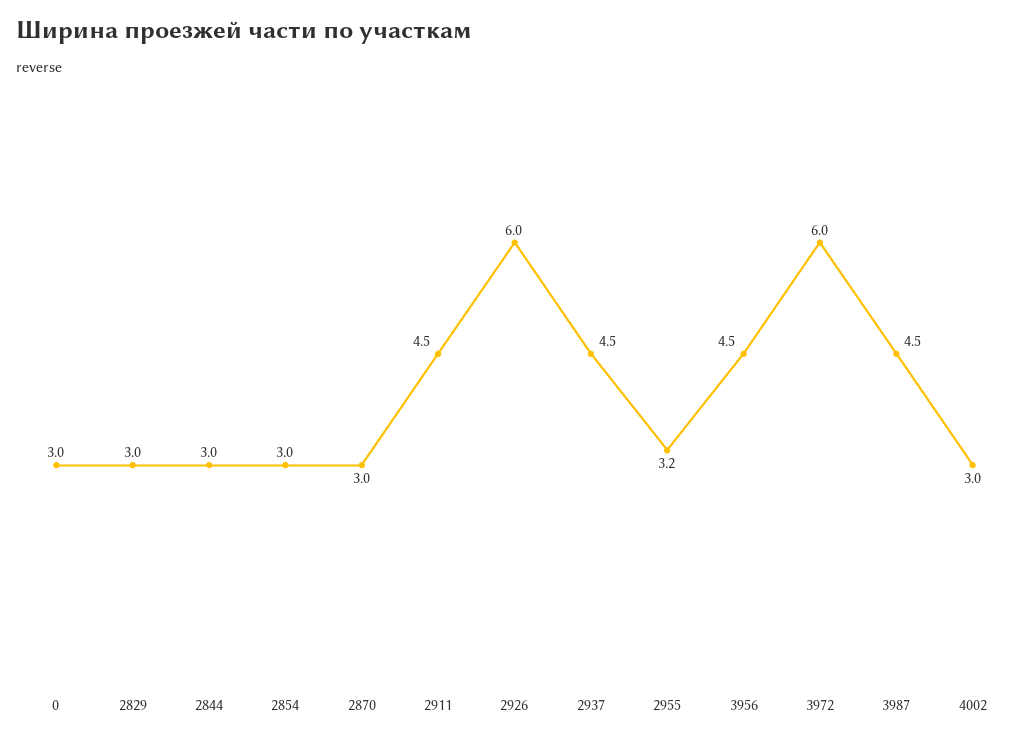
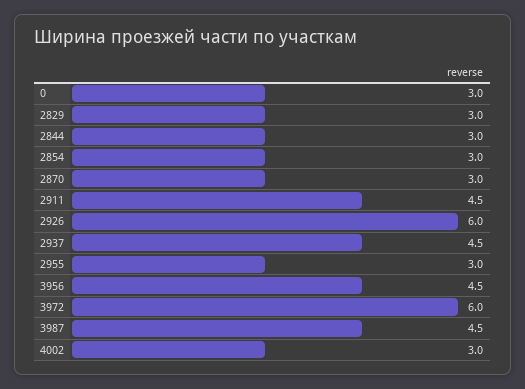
2955: 3.2 -> 3

